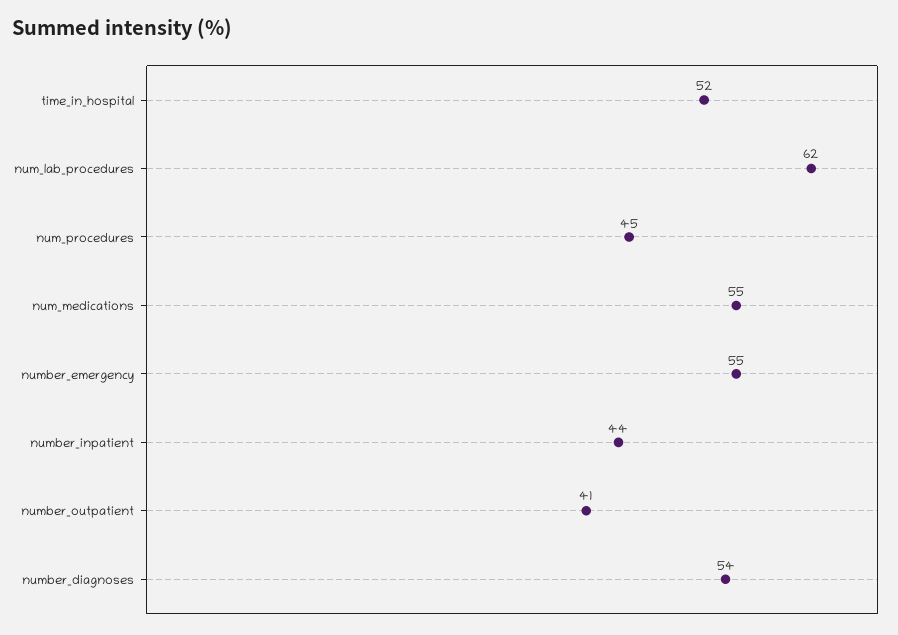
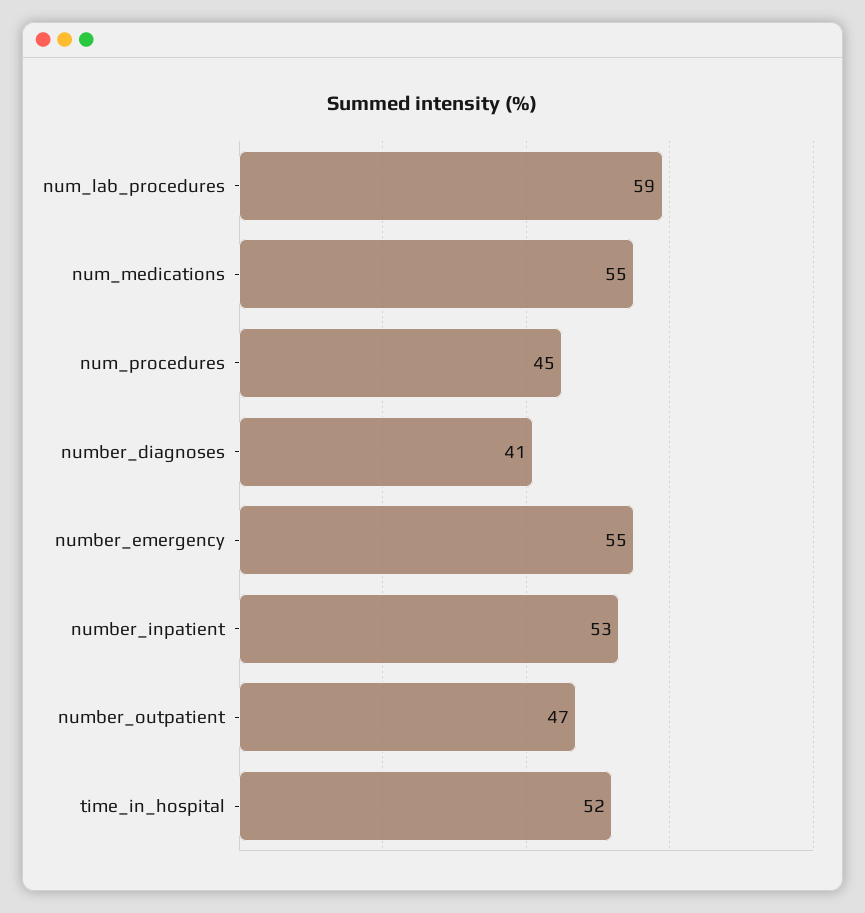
num_lab_procedures: 62 -> 59
number_inpatient: 44 -> 53
number_outpatient: 41 -> 47
number_diagnoses: 54 -> 41

